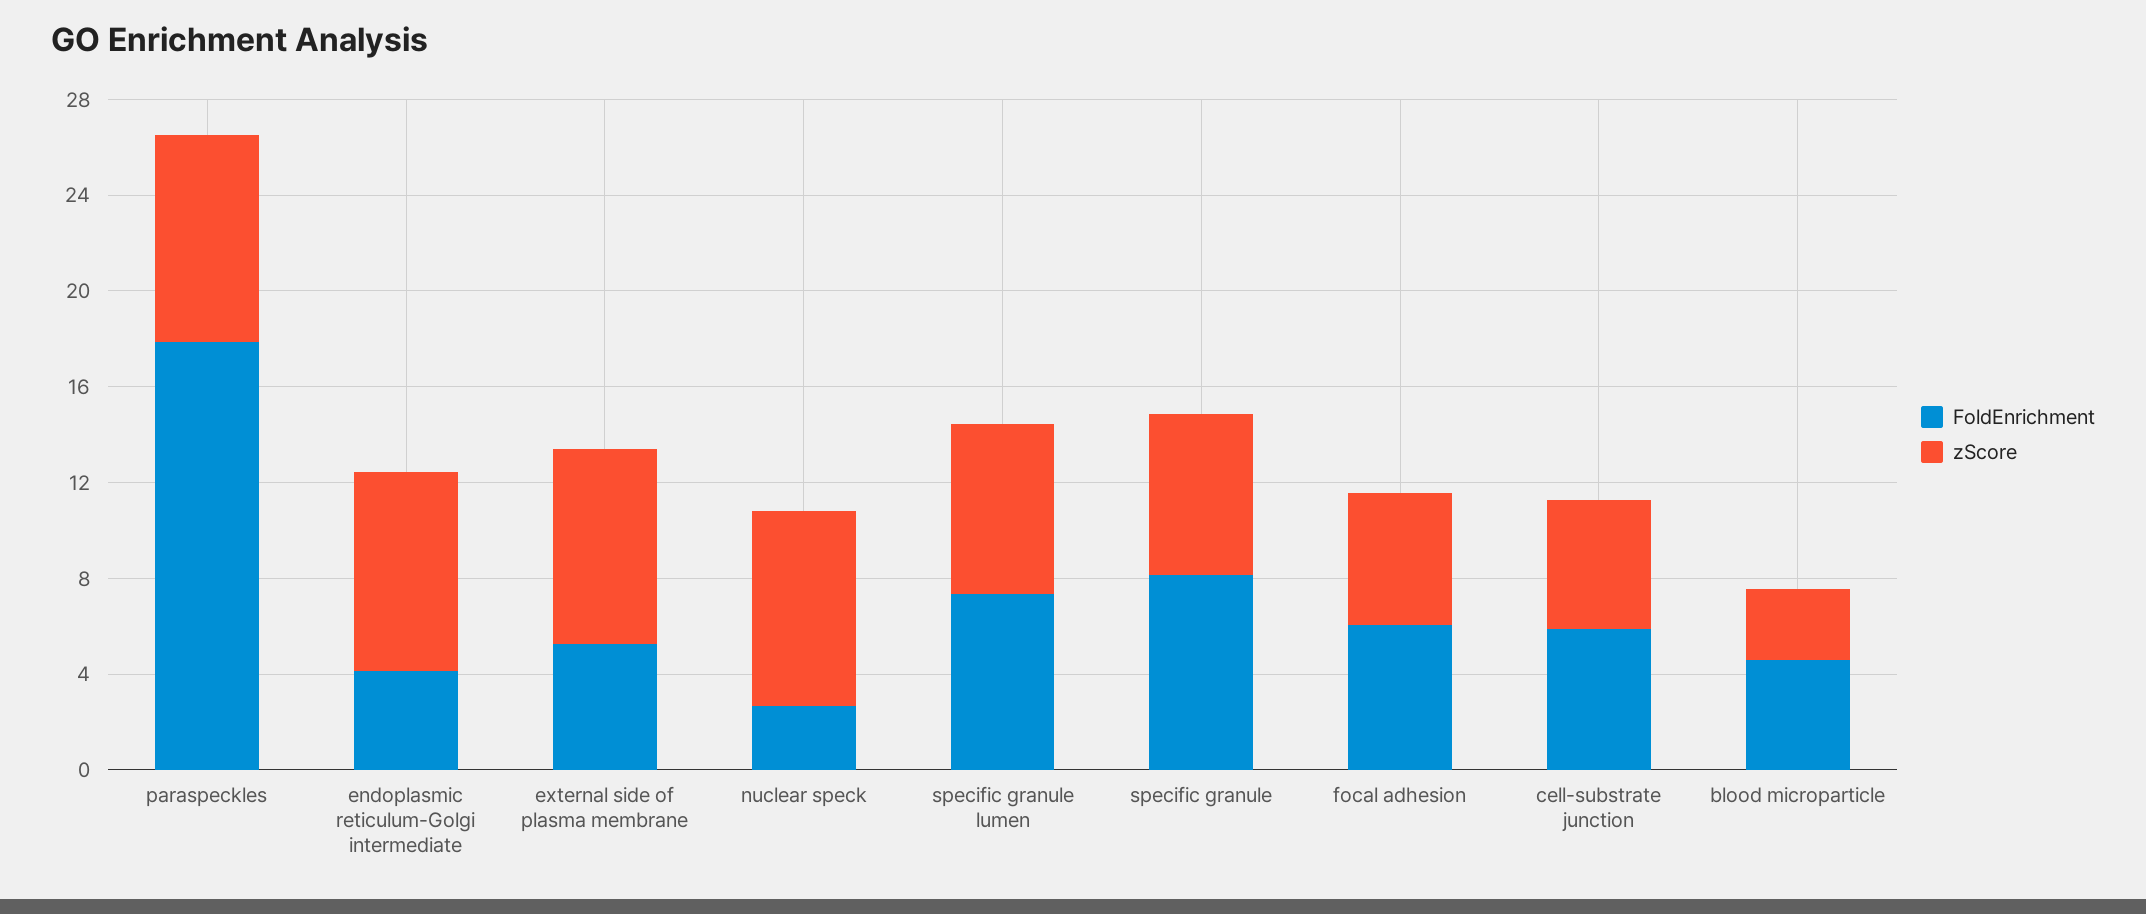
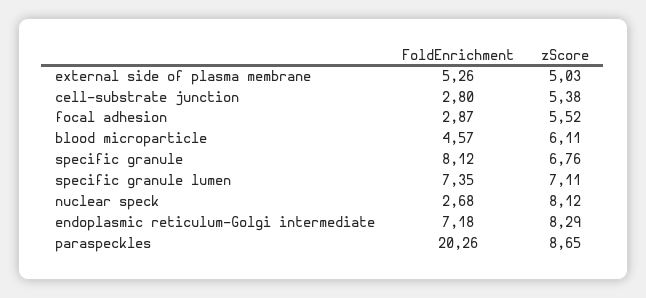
FoldEnrichment, paraspeckles: 18 -> 20.26
FoldEnrichment, endoplasmic reticulum-Golgi intermediate: 4 -> 7.18
zScore, external side of plasma membrane: 8 -> 5.03
FoldEnrichment, focal adhesion: 6 -> 2.87
FoldEnrichment, cell-substrate junction: 6 -> 2.8
zScore, blood microparticle: 3 -> 6.11

